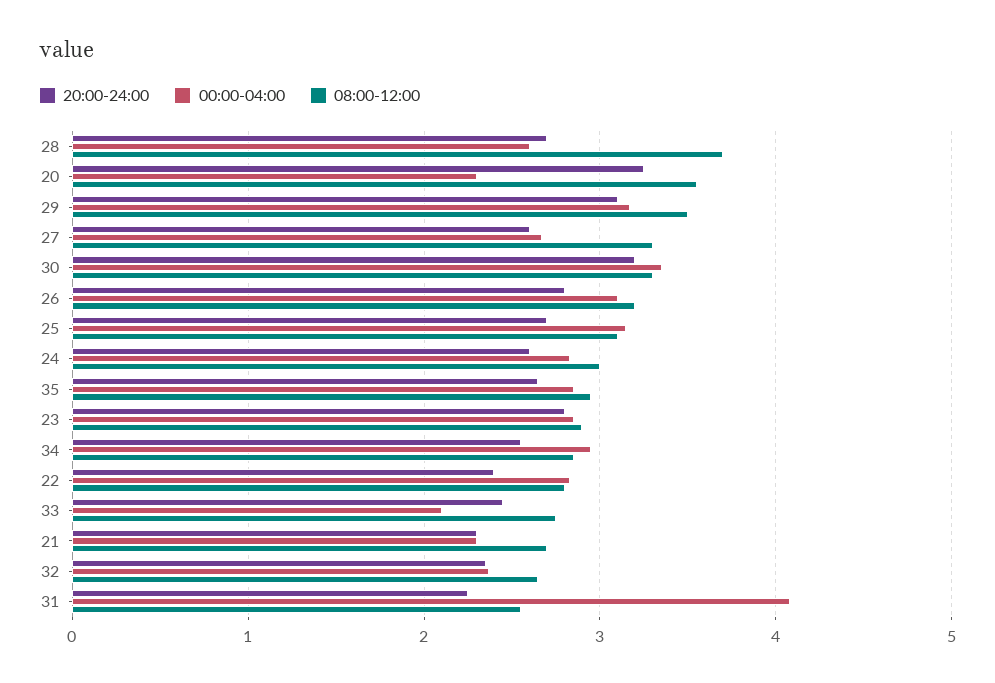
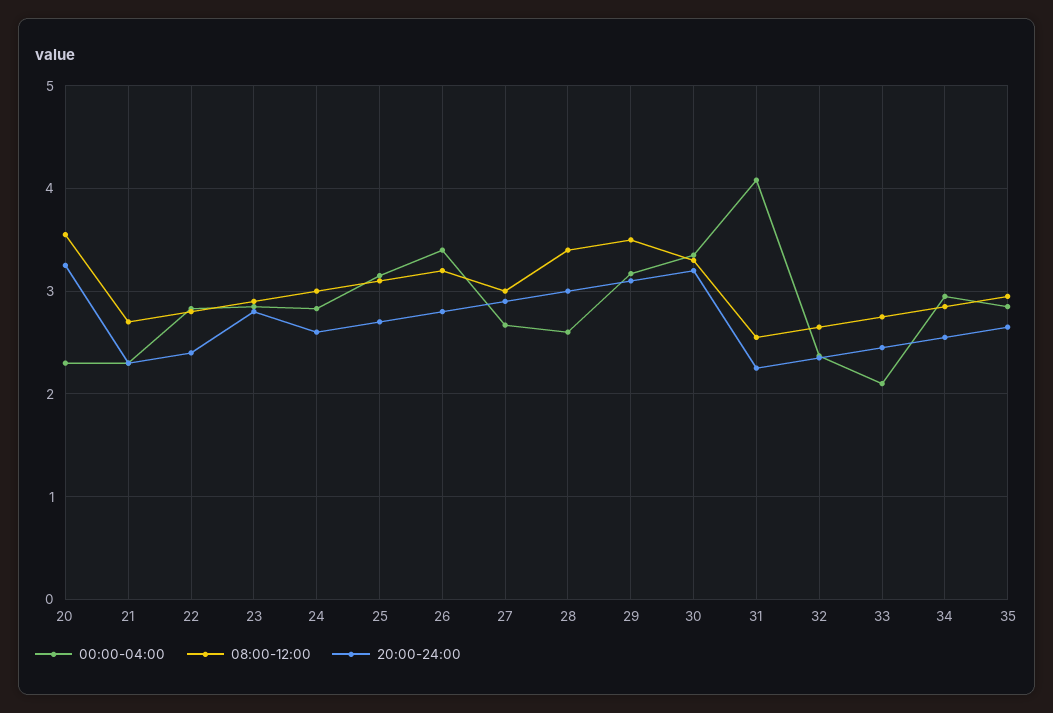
20:00-24:00, 28: 2.7 -> 3
08:00-12:00, 28: 3.7 -> 3.4
20:00-24:00, 27: 2.6 -> 2.9
08:00-12:00, 27: 3.3 -> 3
00:00-04:00, 26: 3.1 -> 3.4

